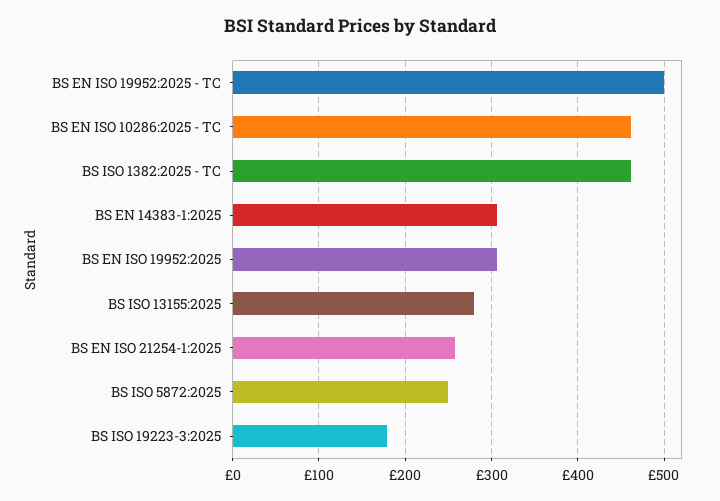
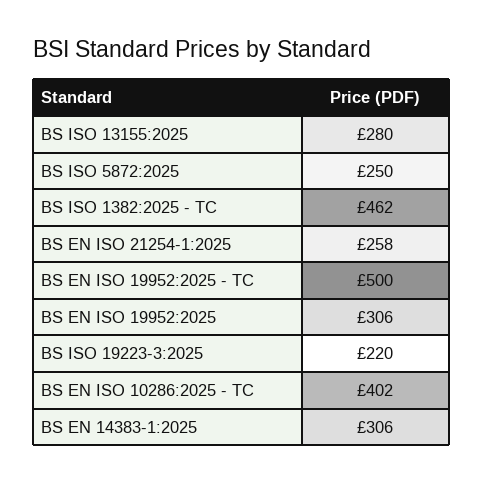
BS EN ISO 10286:2025 - TC: 460 -> 402
BS ISO 19223-3:2025: 180 -> 220

